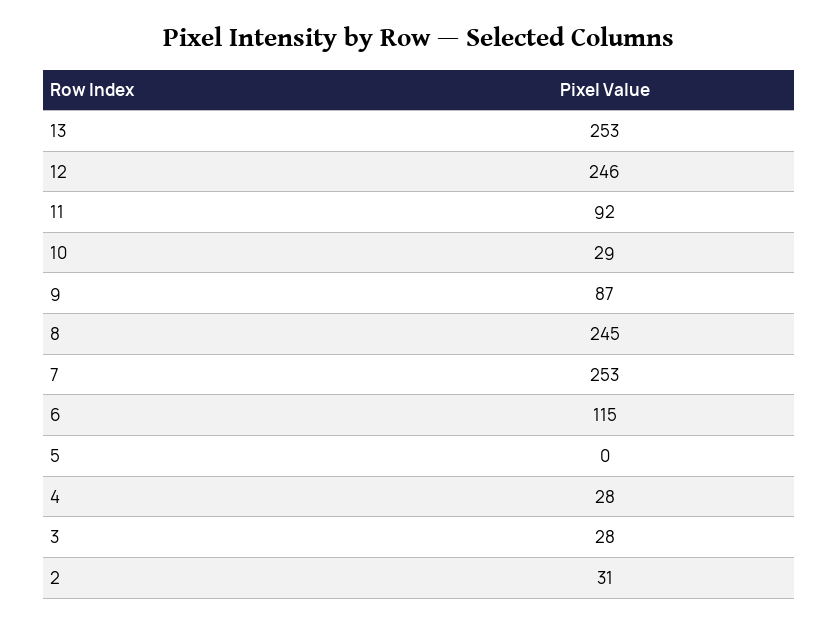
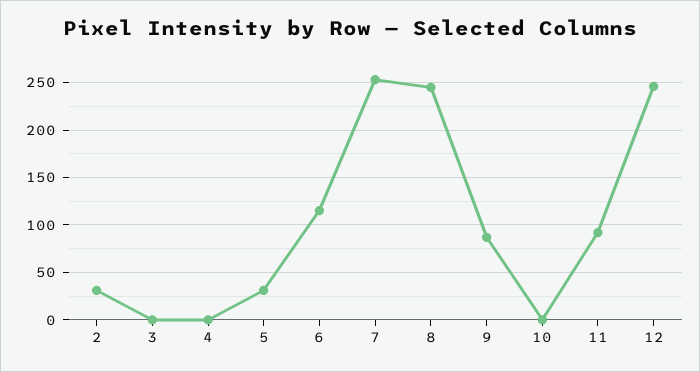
13: 253 -> none
10: 29 -> 0
5: 0 -> 30
4: 28 -> 0
3: 28 -> 0

